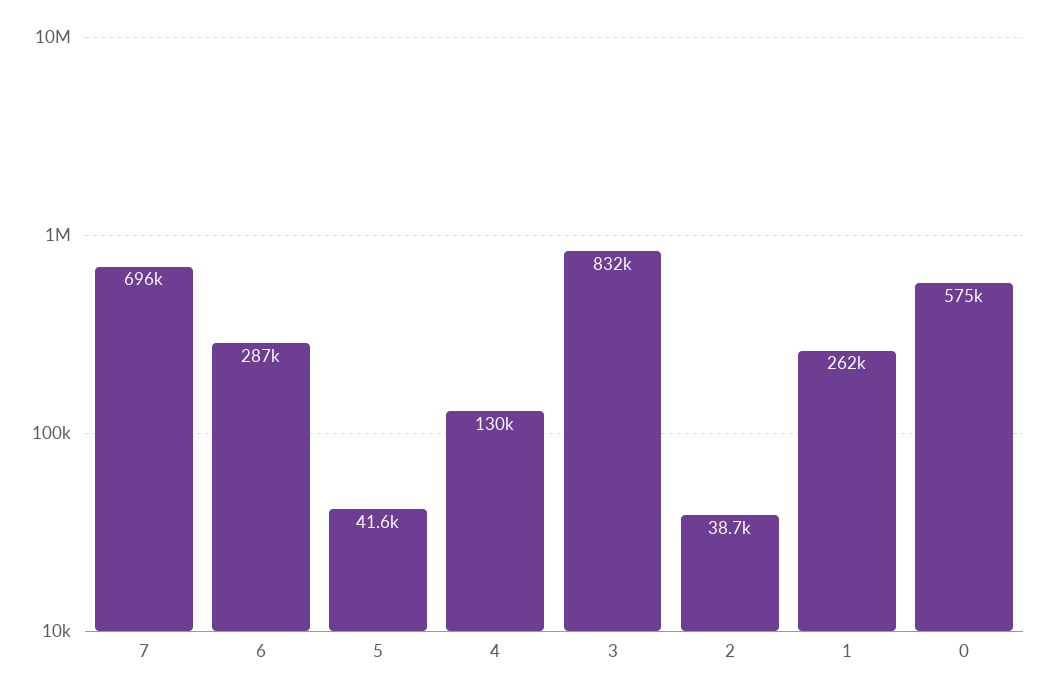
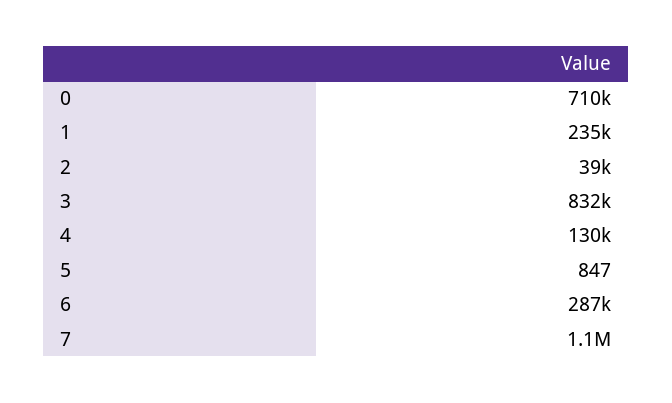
7: 696000 -> 1100000
5: 41600 -> 847
1: 262000 -> 235000
0: 575000 -> 710000

